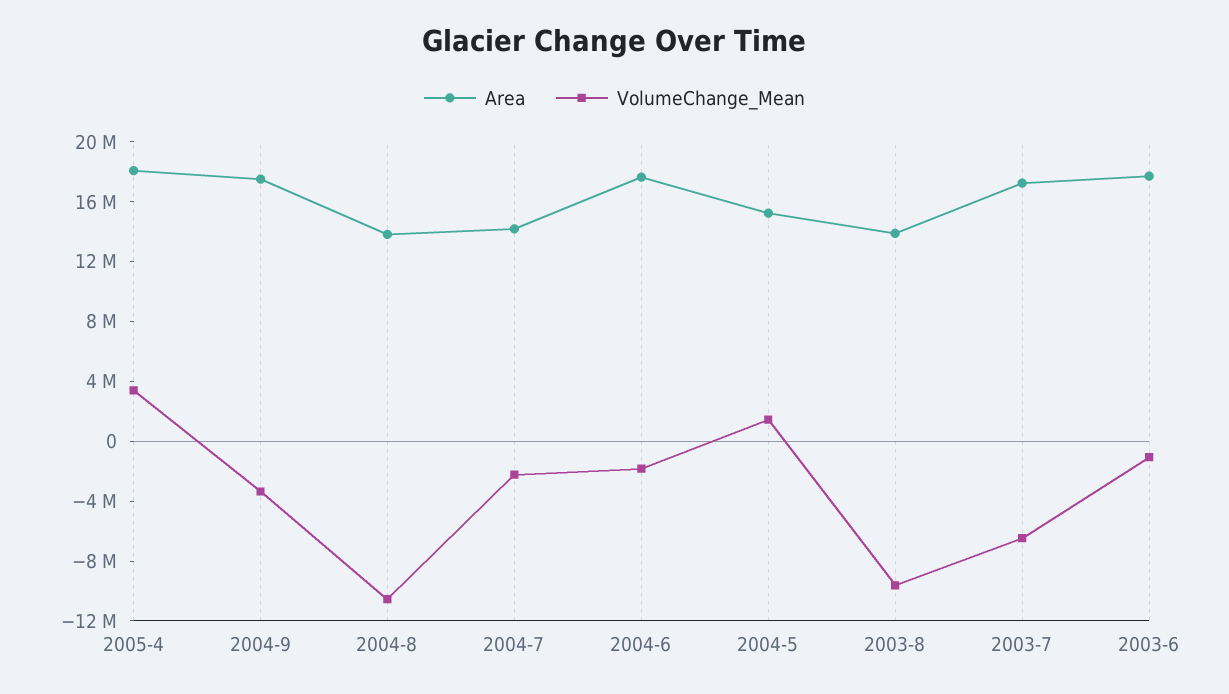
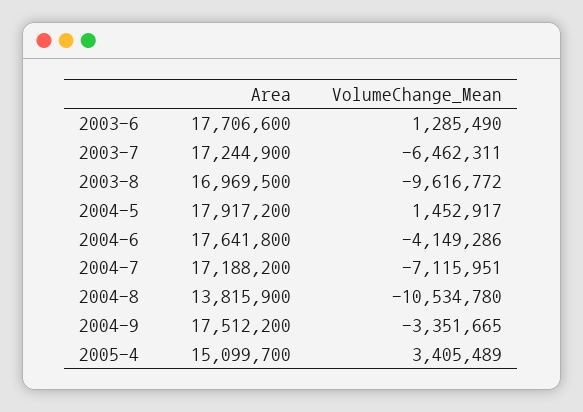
Area, 2005-4: 18000000 -> 15099700
Area, 2004-7: 14000000 -> 17188200
VolumeChange_Mean, 2004-7: -2000000 -> -7115951
VolumeChange_Mean, 2004-6: -2000000 -> -4149286
Area, 2004-5: 15000000 -> 17917200
Area, 2003-8: 14000000 -> 16969500
VolumeChange_Mean, 2003-6: -1000000 -> 1285490

